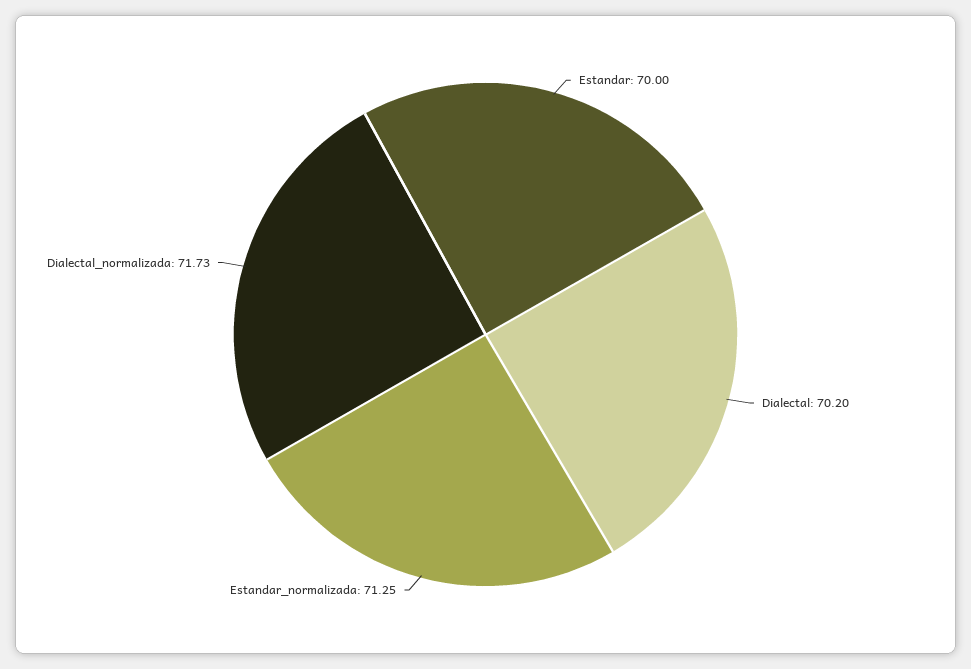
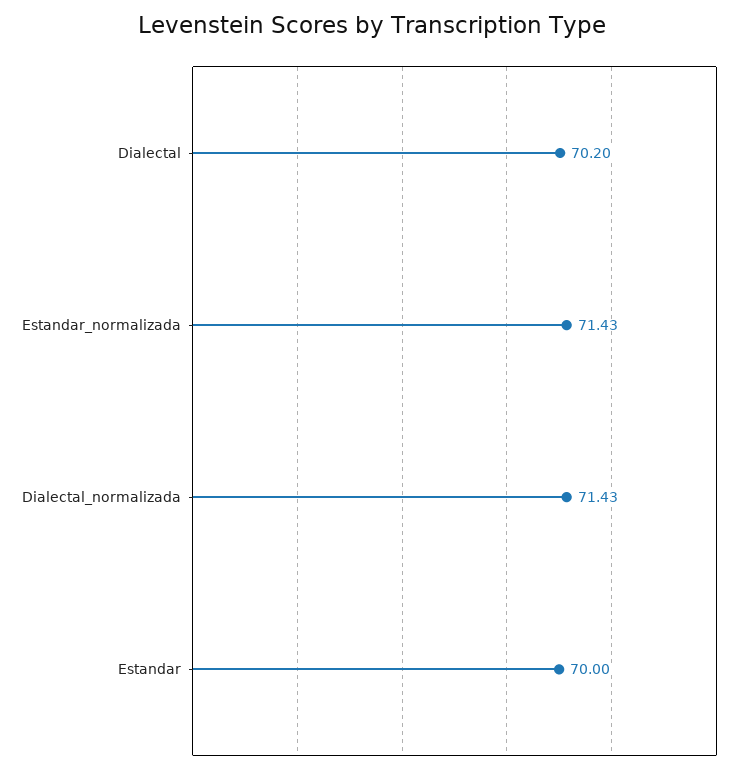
Estandar_normalizada: 71.25 -> 71.43
Dialectal_normalizada: 71.73 -> 71.43

